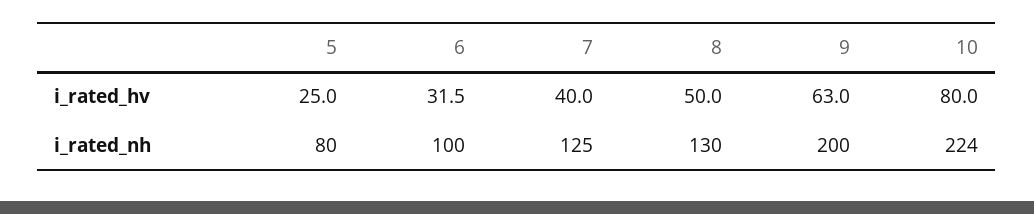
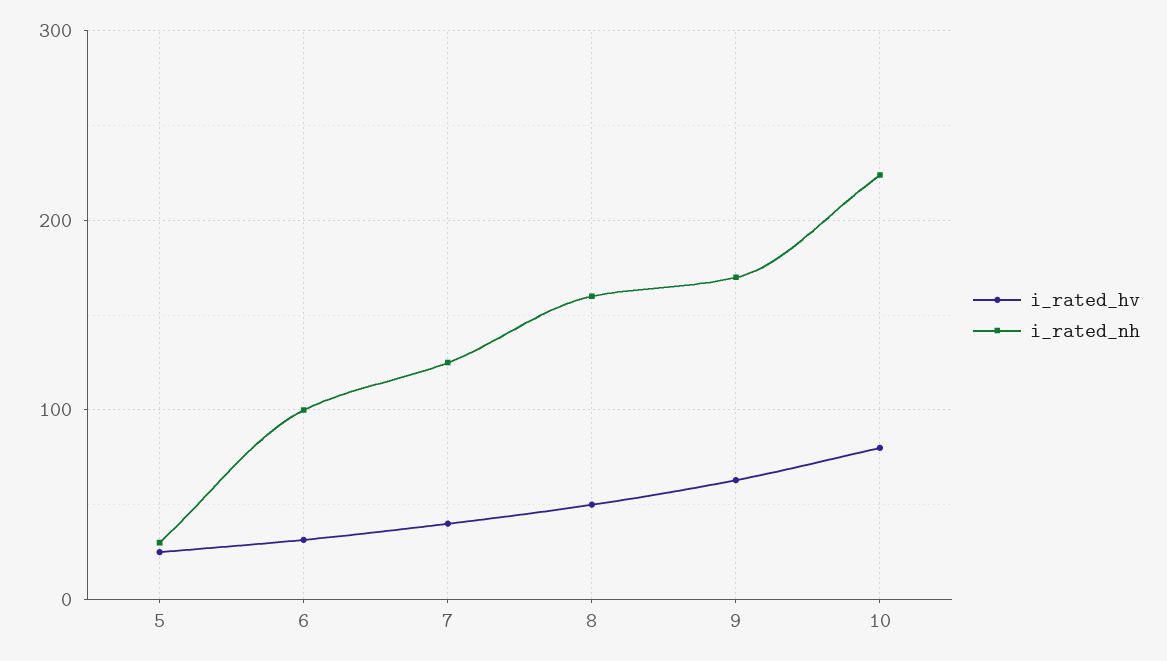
i_rated_nh, 5: 80 -> 30
i_rated_nh, 8: 130 -> 160
i_rated_nh, 9: 200 -> 170

